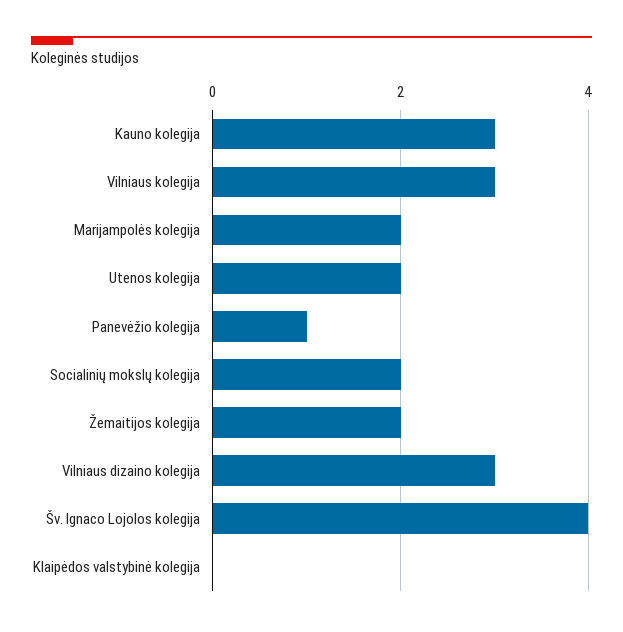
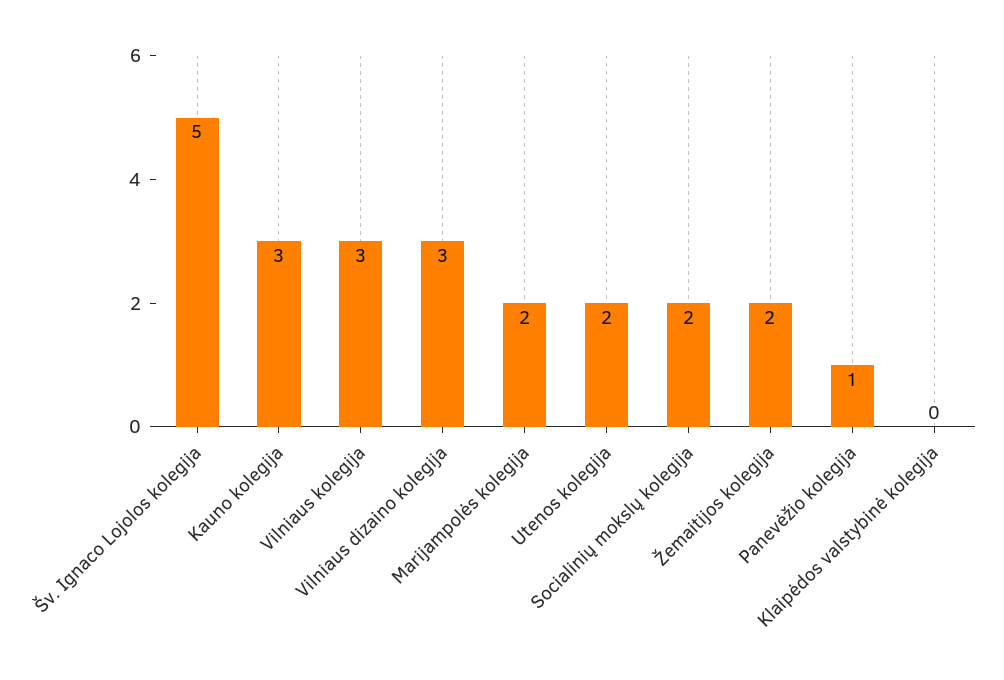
Šv. Ignaco Lojolos kolegija: 4 -> 5

